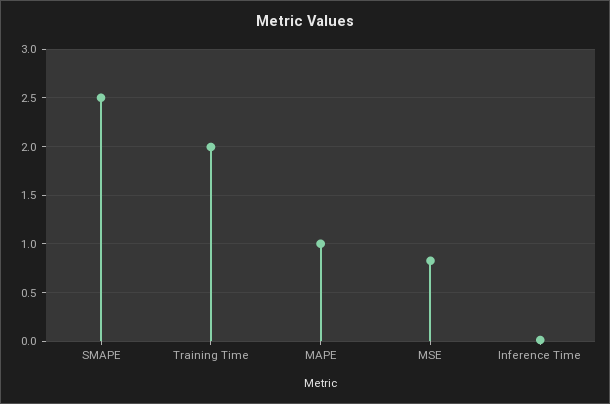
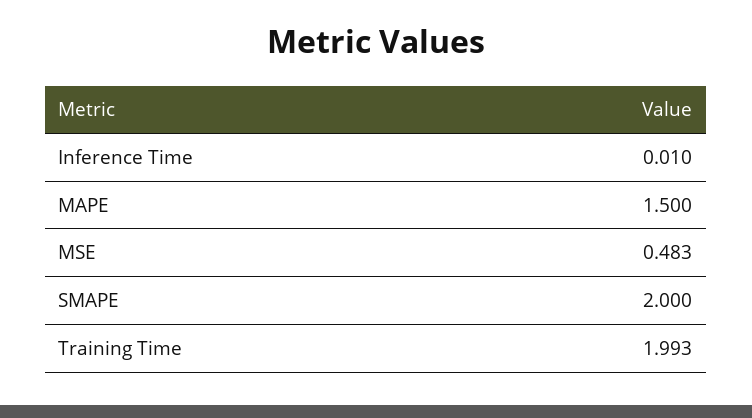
SMAPE: 2.5 -> 2
MAPE: 1 -> 1.5
MSE: 0.8 -> 0.483

